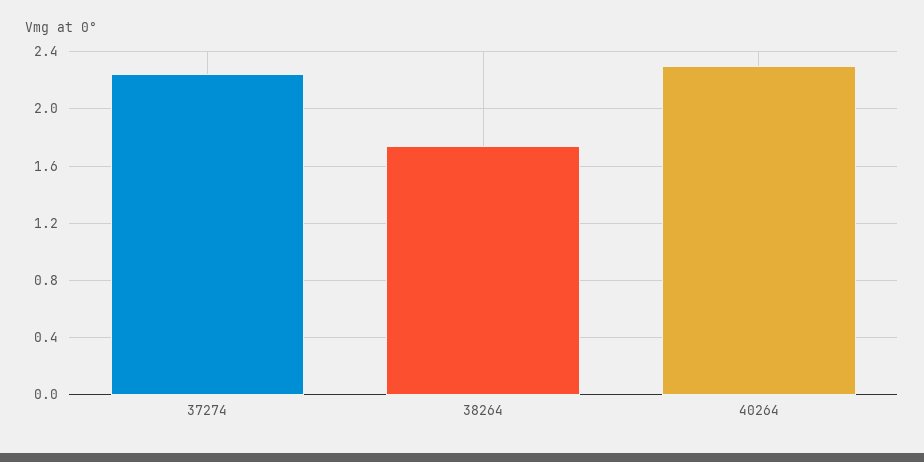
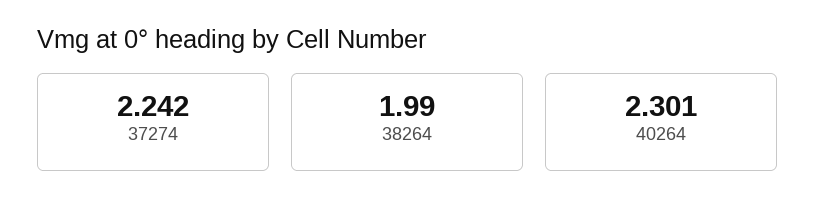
38264: 1.75 -> 1.99

